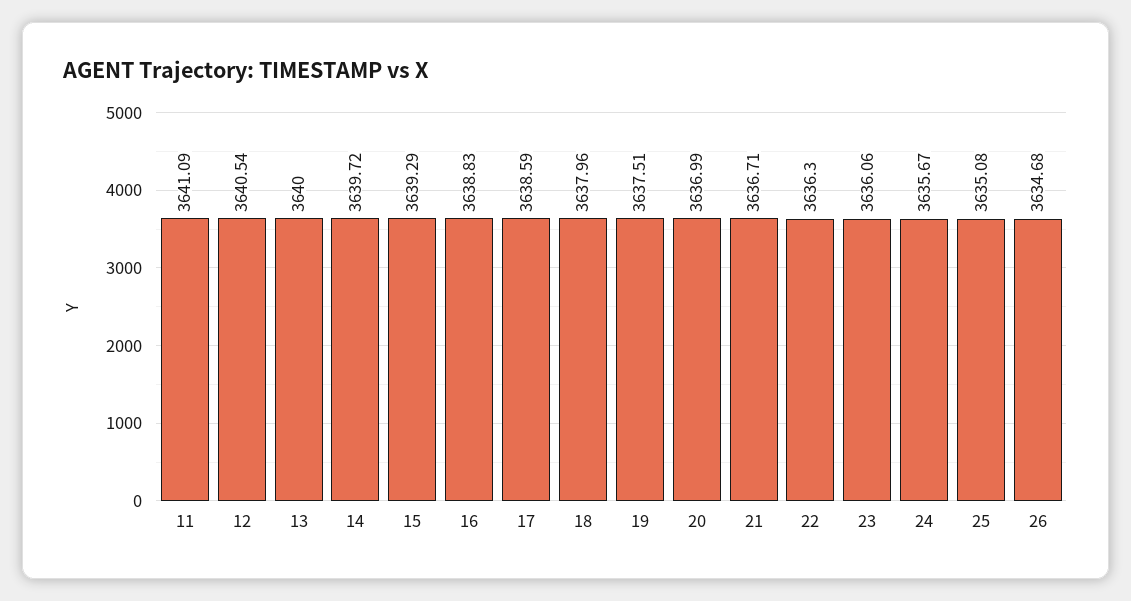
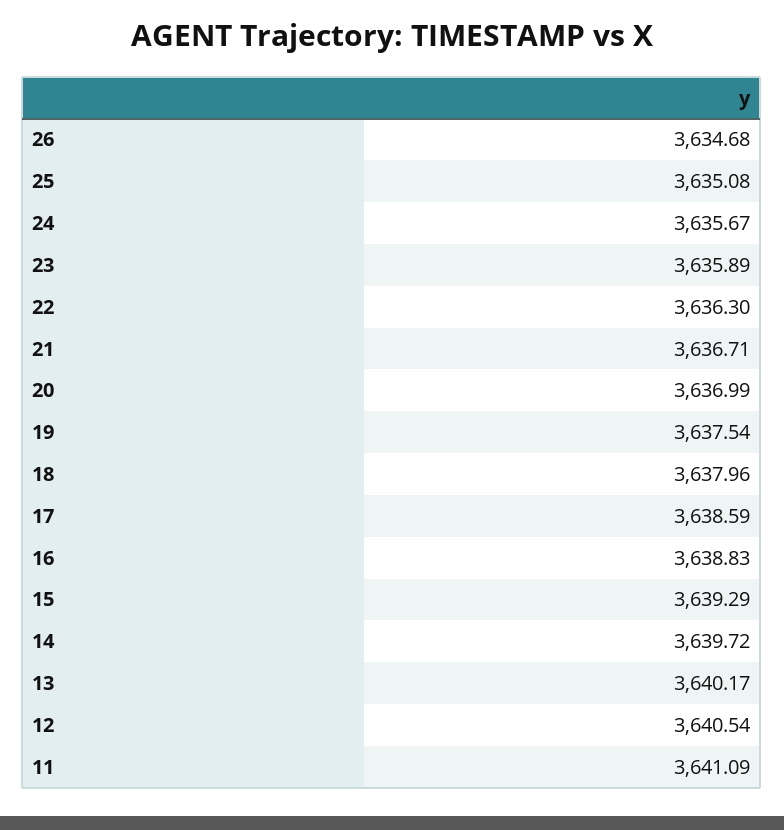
13: 3640 -> 3640.17
19: 3637.51 -> 3637.54
23: 3636.06 -> 3635.89

